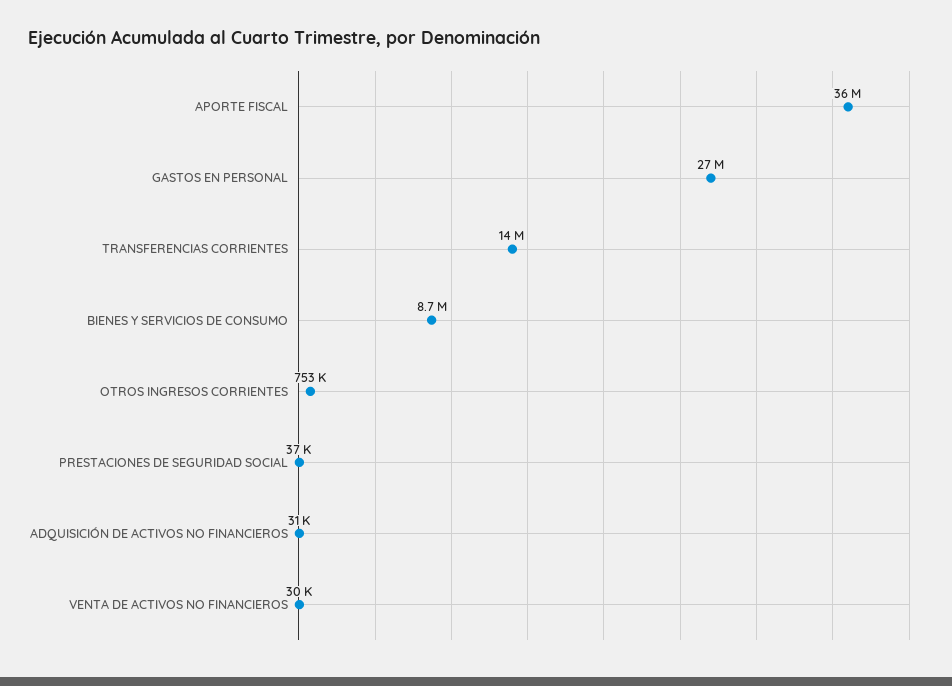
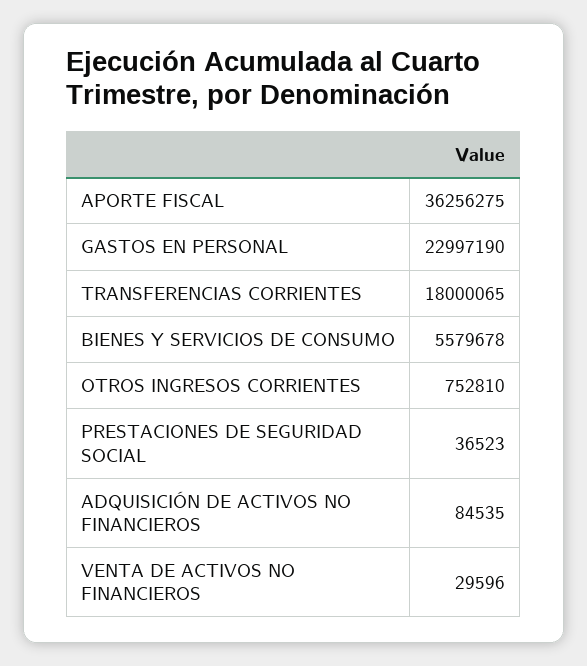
GASTOS EN PERSONAL: 27000000 -> 22997190
TRANSFERENCIAS CORRIENTES: 14000000 -> 18000065
BIENES Y SERVICIOS DE CONSUMO: 8700000 -> 5579678
ADQUISICIÓN DE ACTIVOS NO FINANCIEROS: 31000 -> 84535

